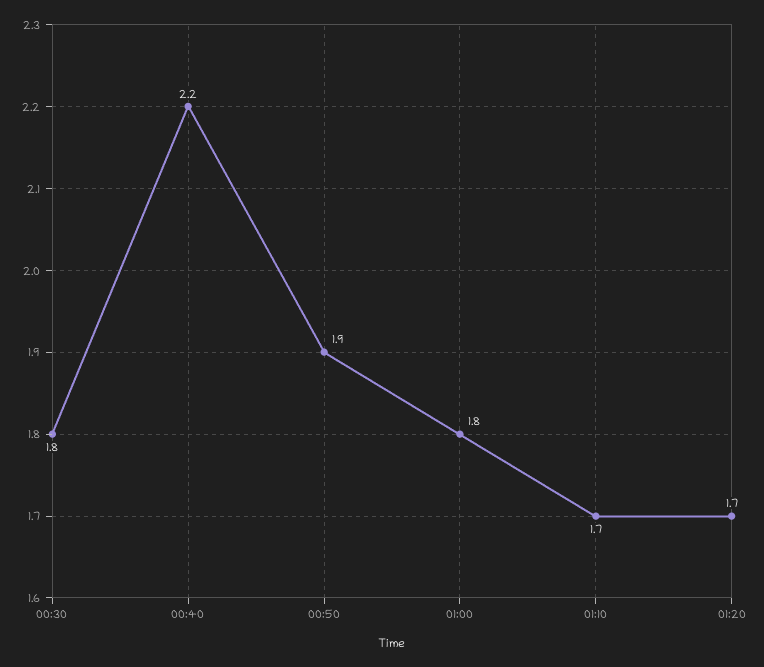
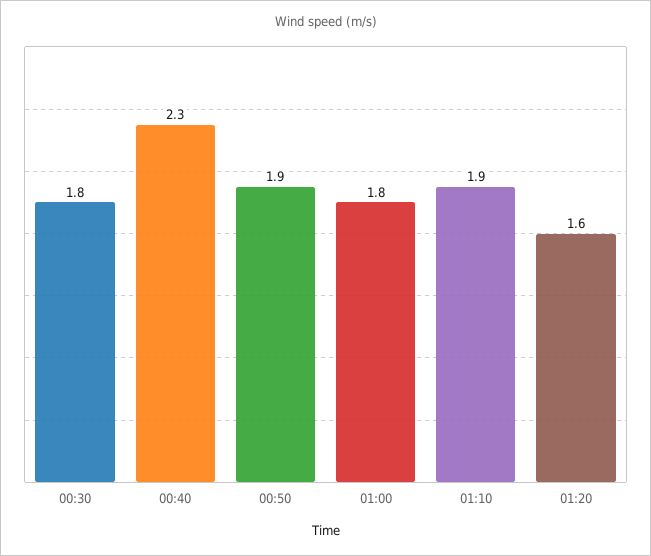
00:40: 2.2 -> 2.3
01:10: 1.7 -> 1.9
01:20: 1.7 -> 1.6

